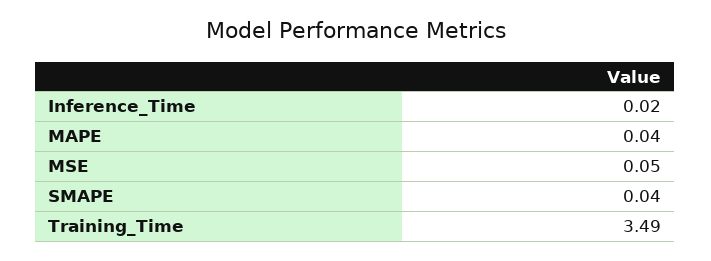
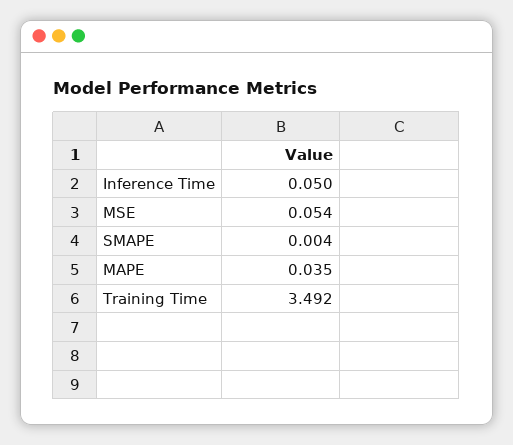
Inference_Time: 0.02 -> 0.05
SMAPE: 0.04 -> 0.004

